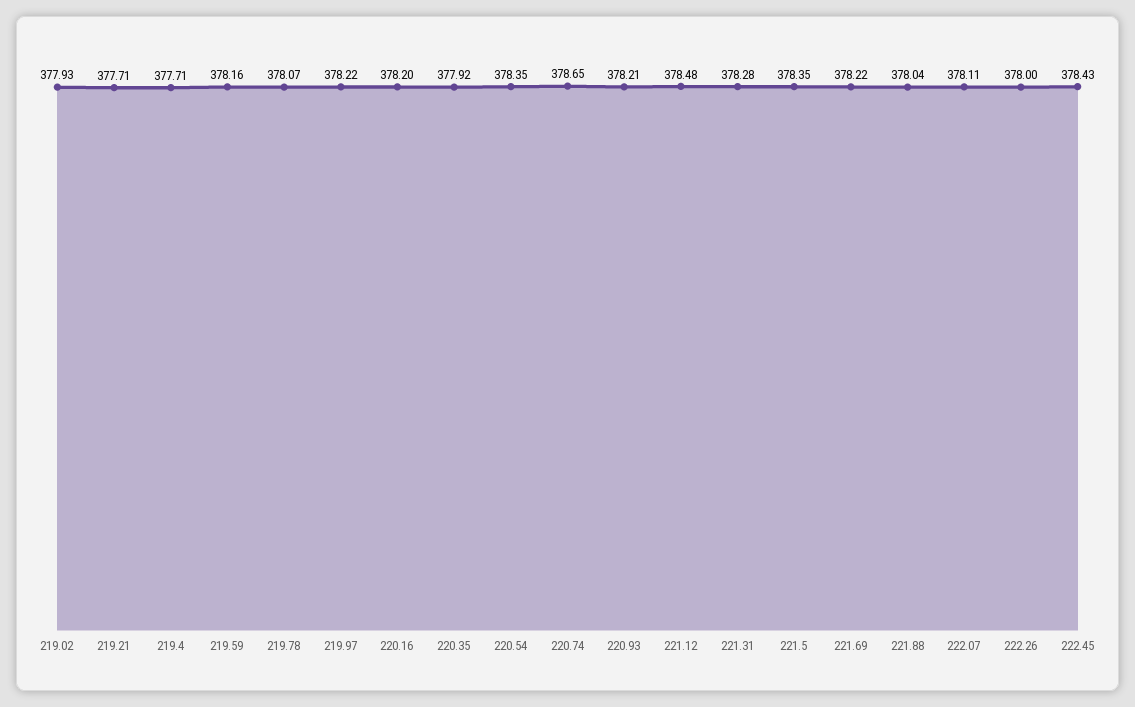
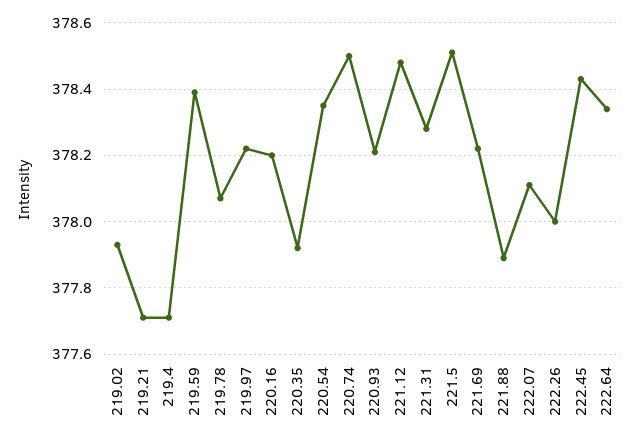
219.59: 378.16 -> 378.4
220.74: 378.65 -> 378.5
221.5: 378.35 -> 378.5
221.88: 378.04 -> 377.9
222.64: none -> 378.35

